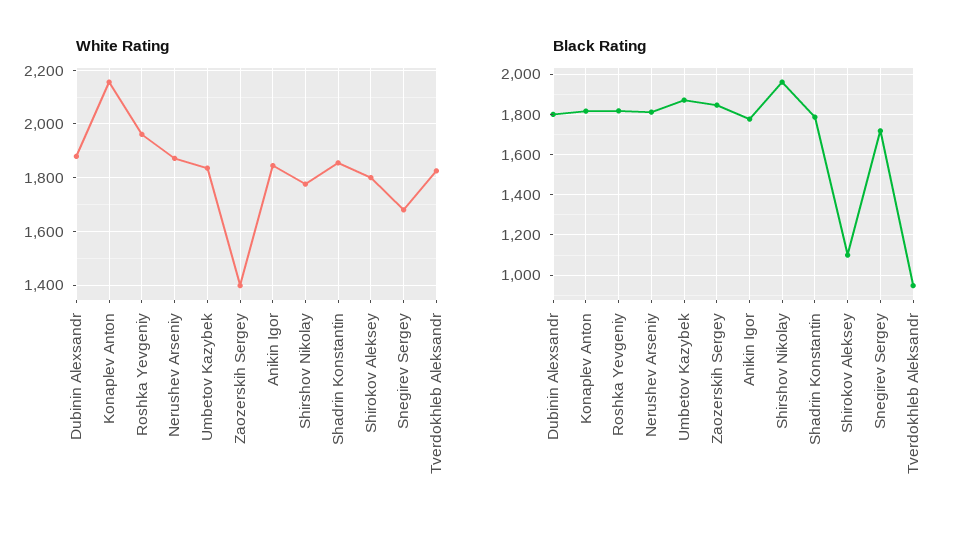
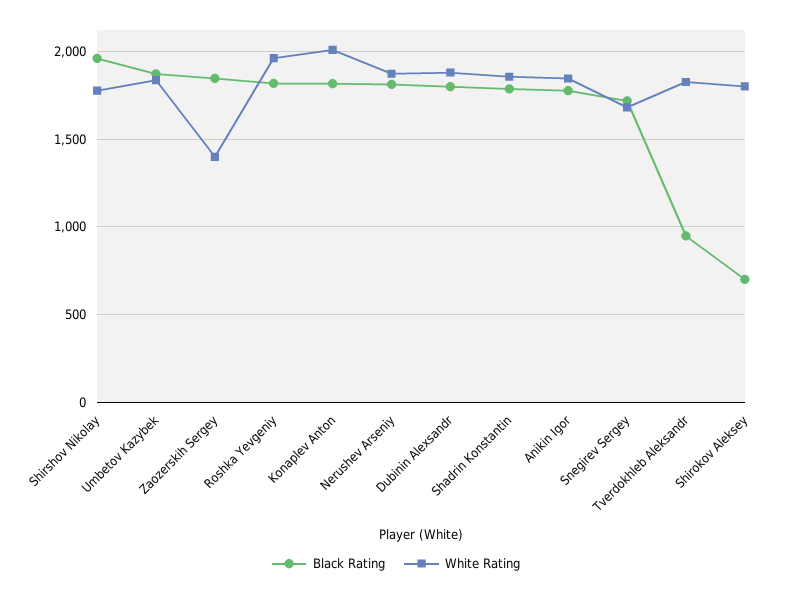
White Rating, Konaplev Anton: 2150 -> 2000
Black Rating, Shirokov Aleksey: 1100 -> 700

